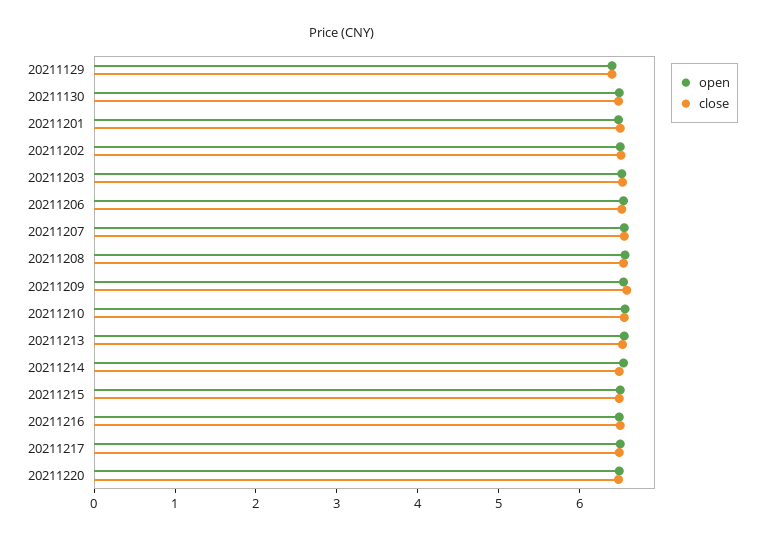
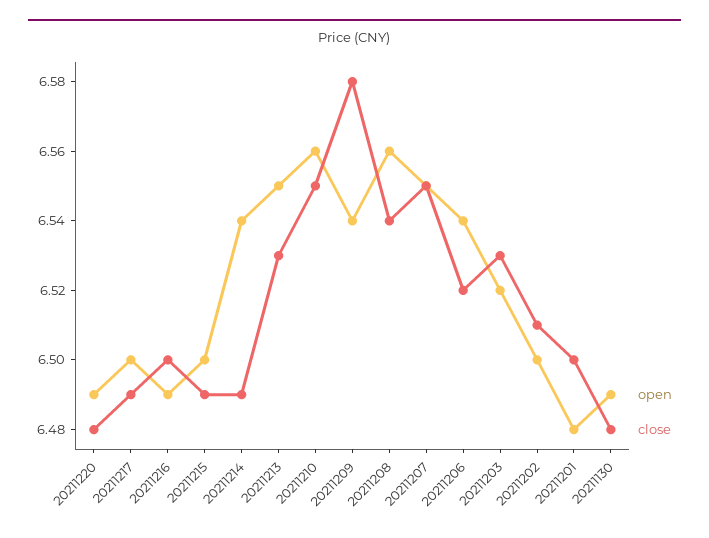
open, 20211129: 6.4 -> none
close, 20211129: 6.4 -> none

